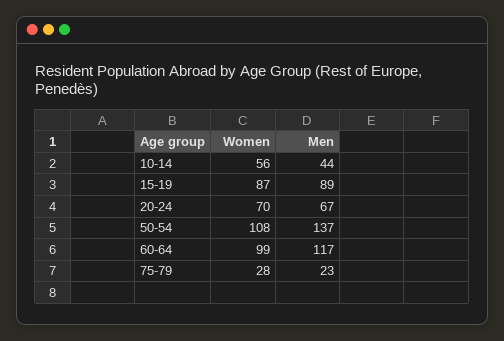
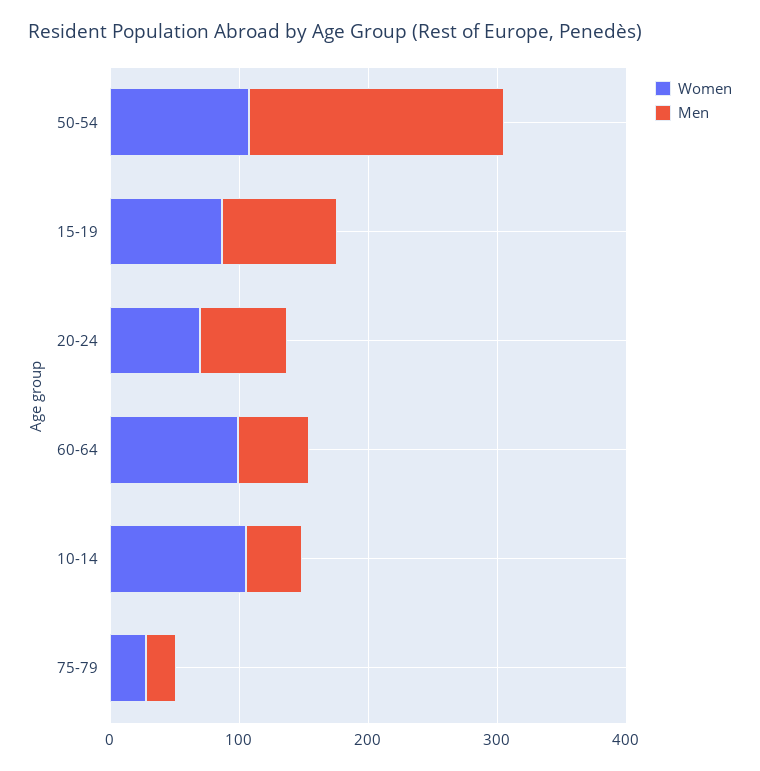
Women, 10-14: 56 -> 100
Men, 50-54: 137 -> 200
Men, 60-64: 117 -> 60

